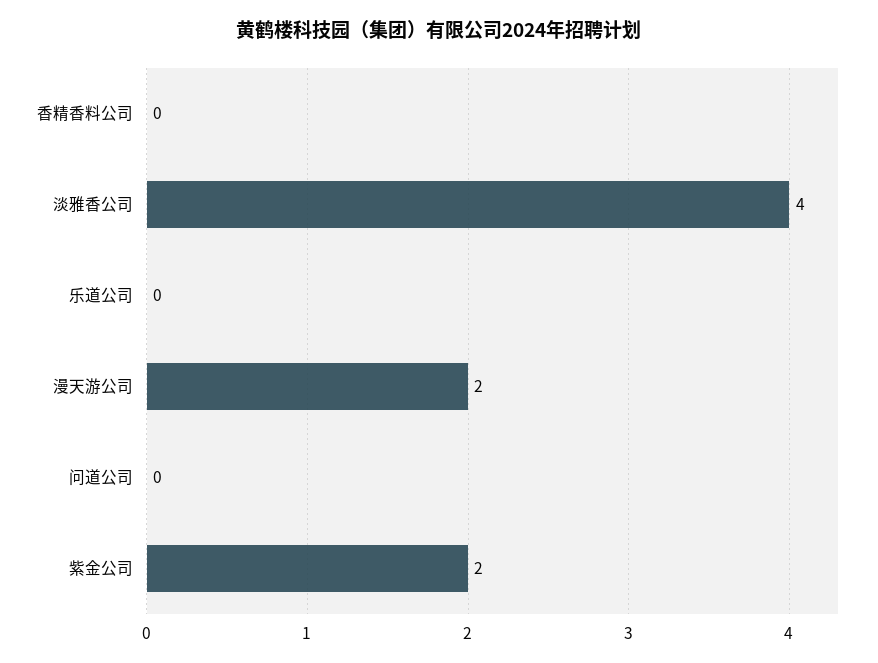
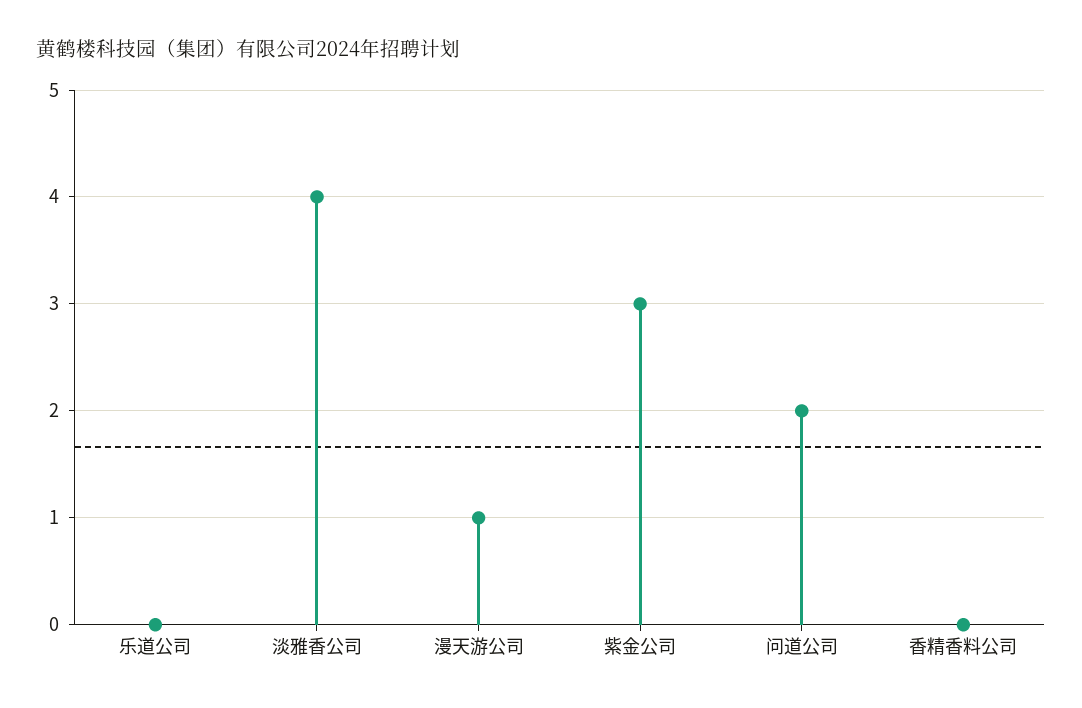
漫天游公司: 2 -> 1
问道公司: 0 -> 2
紫金公司: 2 -> 3

